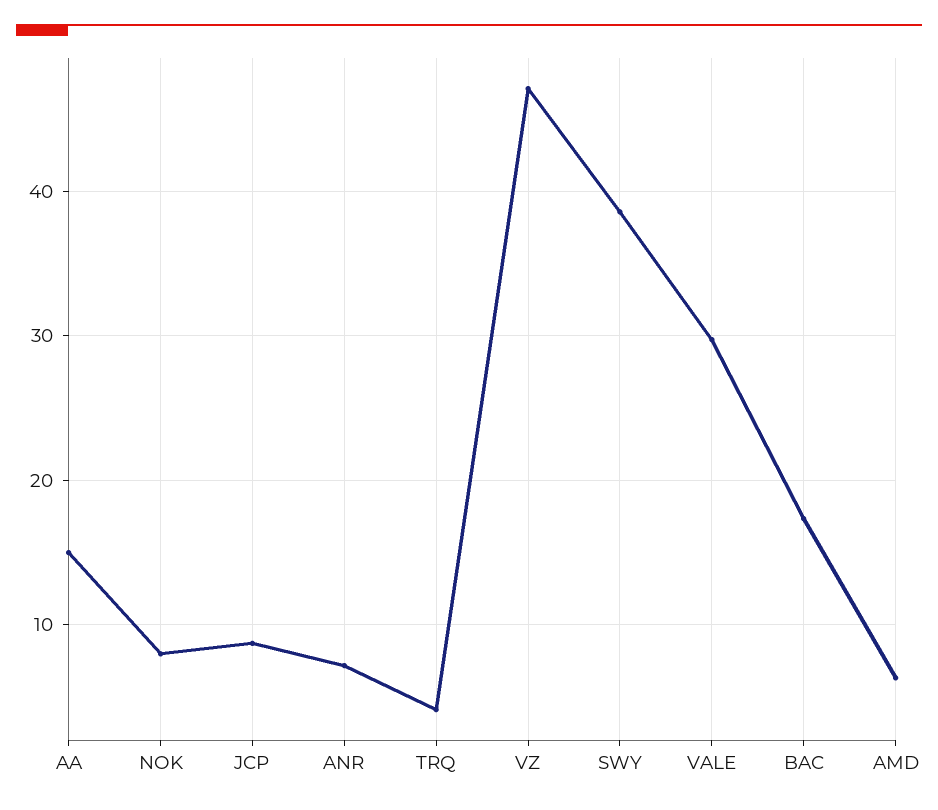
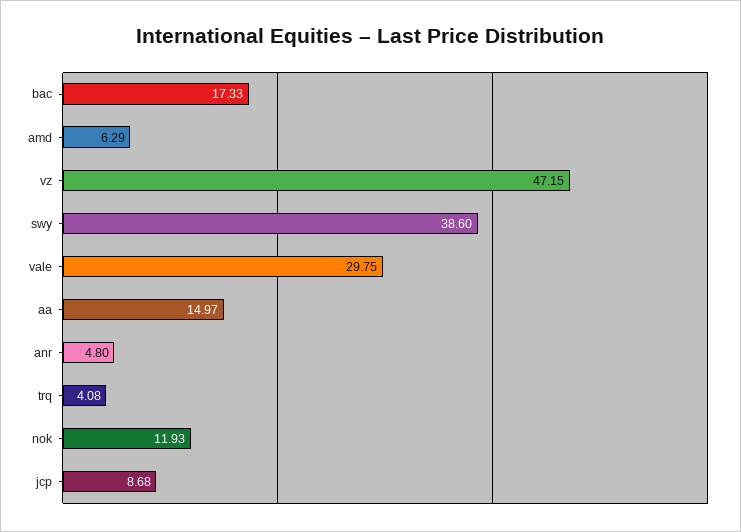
NOK: 8 -> 11.93
ANR: 7 -> 4.8

